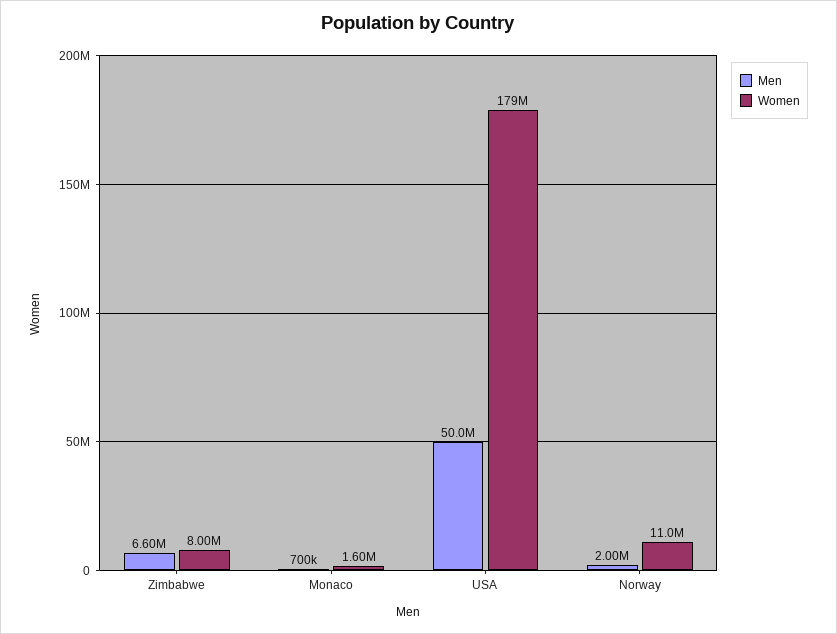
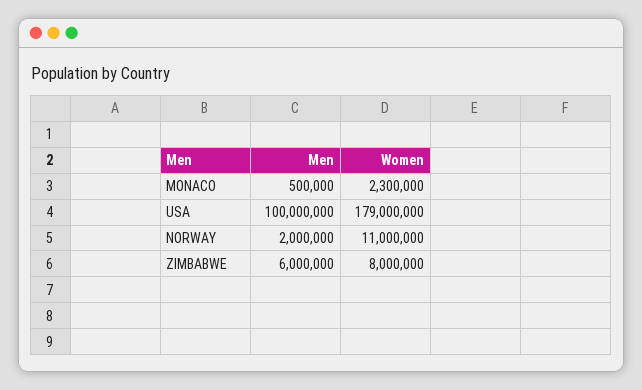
Men, Zimbabwe: 6600000 -> 6000000
Men, Monaco: 700000 -> 500000
Women, Monaco: 1600000 -> 2300000
Men, USA: 50000000 -> 100000000

